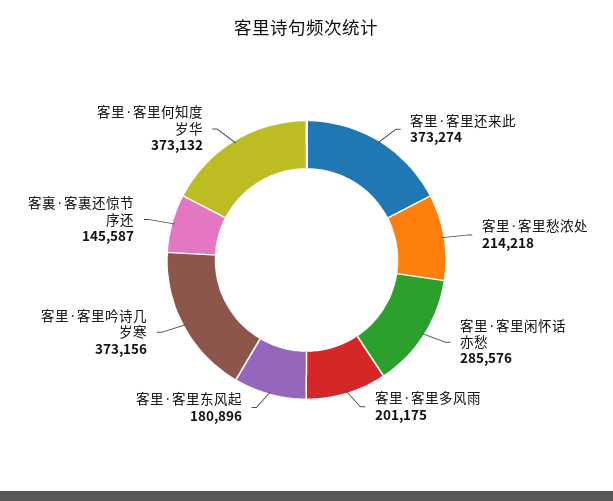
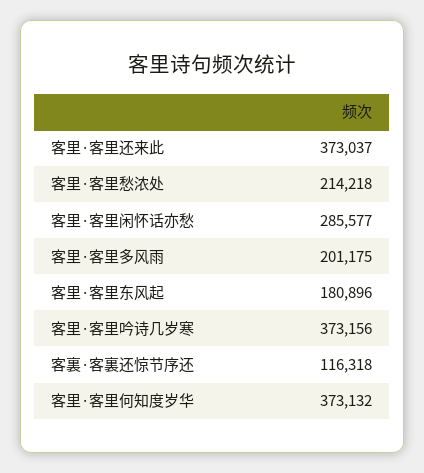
客里·客里还来此: 373274 -> 373037
客里·客里闲怀话亦愁: 285576 -> 285577
客裏·客裏还惊节序还: 145587 -> 116318

